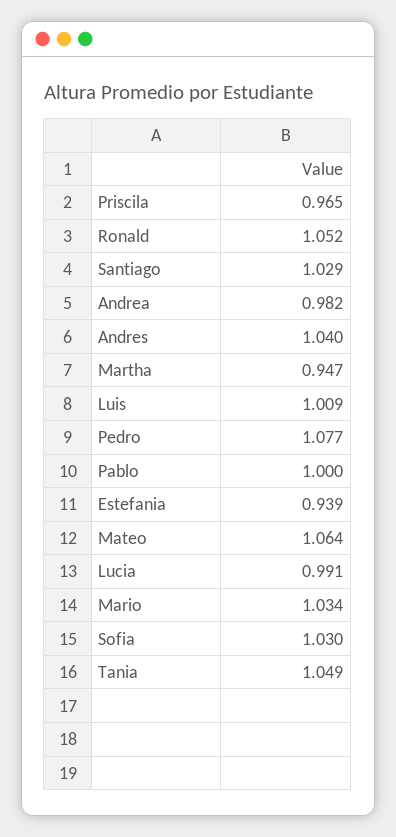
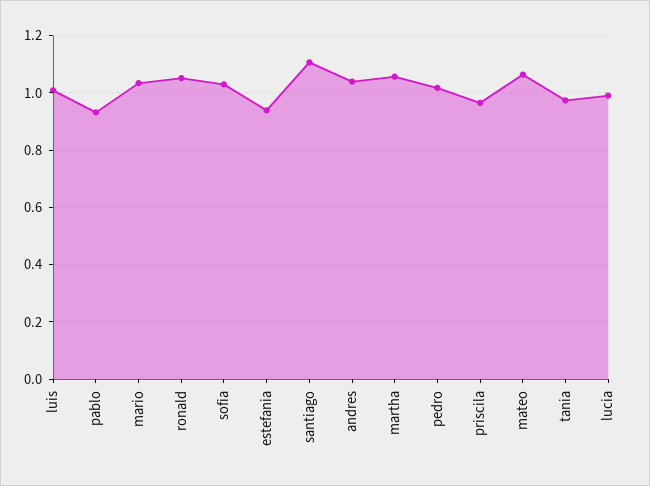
Santiago: 1.029 -> 1.1
Andrea: 0.982 -> none
Martha: 0.947 -> 1.05
Pedro: 1.077 -> 1.025
Pablo: 1 -> 0.925
Tania: 1.049 -> 0.975

